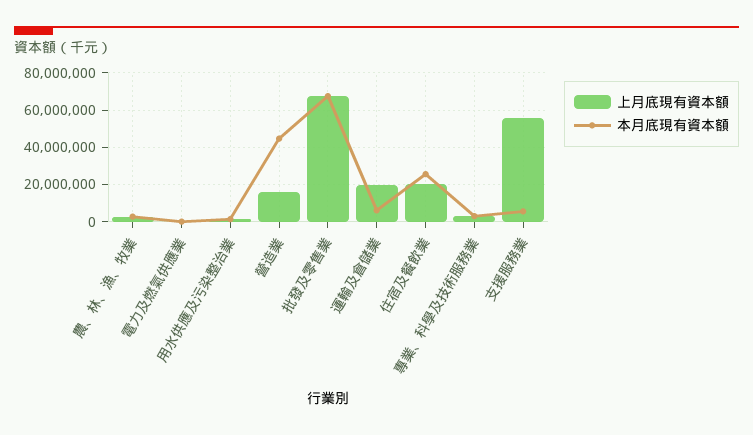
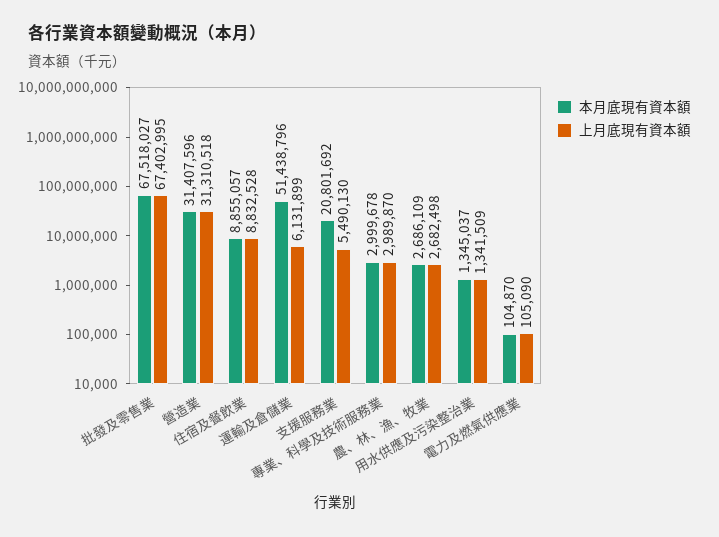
上月底現有資本額, 營造業: 15000000 -> 31310518
本月底現有資本額, 營造業: 45000000 -> 31407596
上月底現有資本額, 運輸及倉儲業: 20000000 -> 6131899
本月底現有資本額, 運輸及倉儲業: 5000000 -> 51438796
上月底現有資本額, 住宿及餐飲業: 20000000 -> 8832528
本月底現有資本額, 住宿及餐飲業: 25000000 -> 8855057
上月底現有資本額, 支援服務業: 55000000 -> 5490130
本月底現有資本額, 支援服務業: 5000000 -> 20801692

